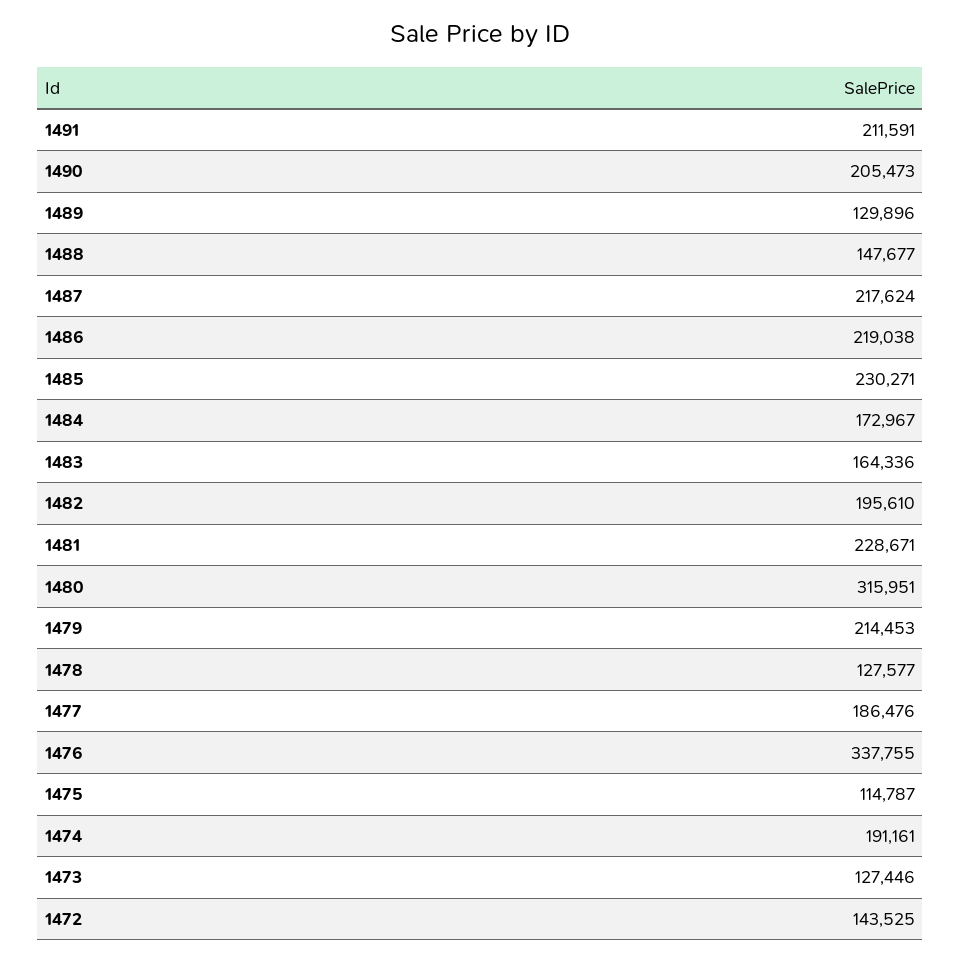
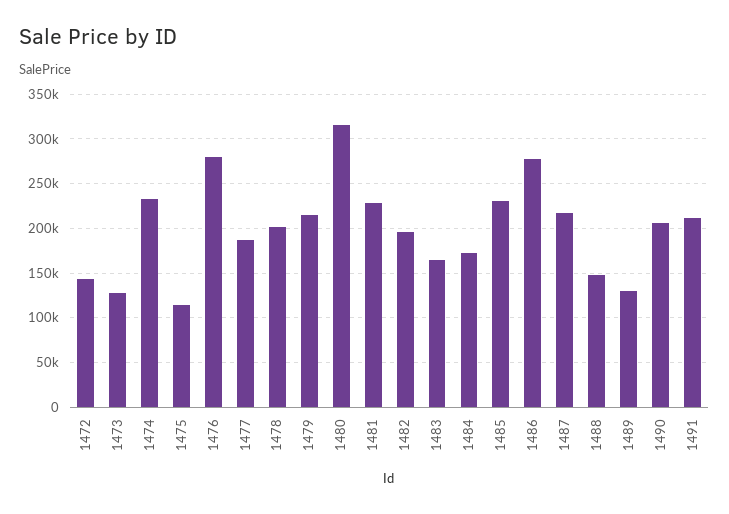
1486: 219038 -> 280000
1478: 127577 -> 200000
1476: 337755 -> 280000
1474: 191161 -> 230000

